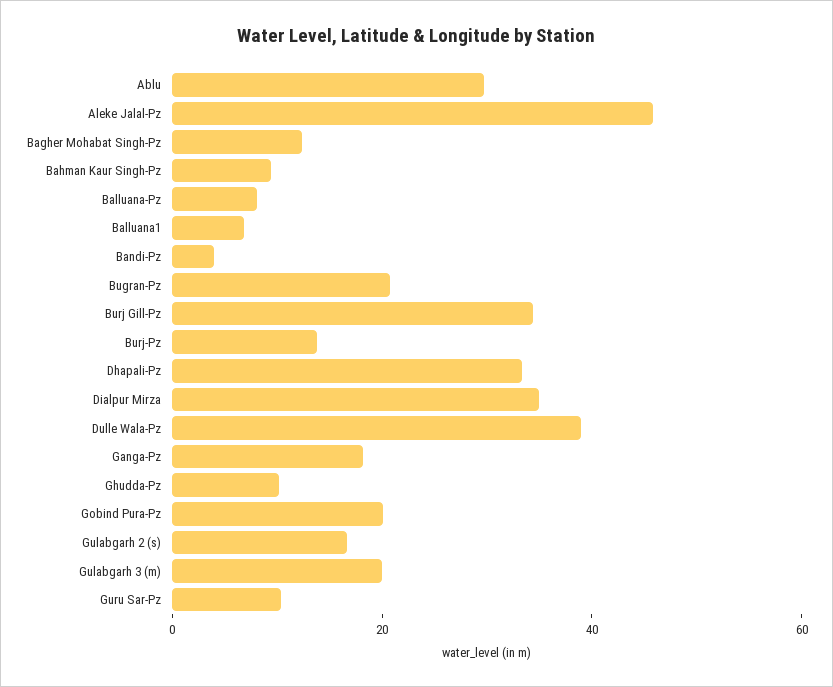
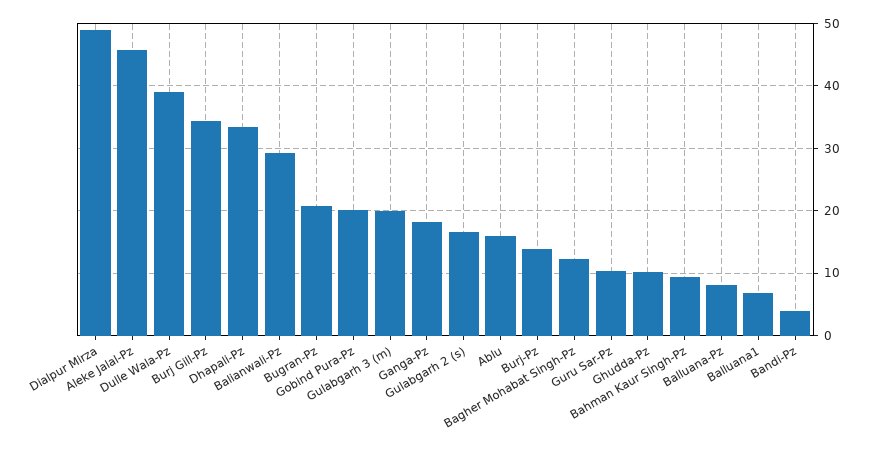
Ablu: 30 -> 16
Dialpur Mirza: 35 -> 49
Balianwali-Pz: none -> 29

